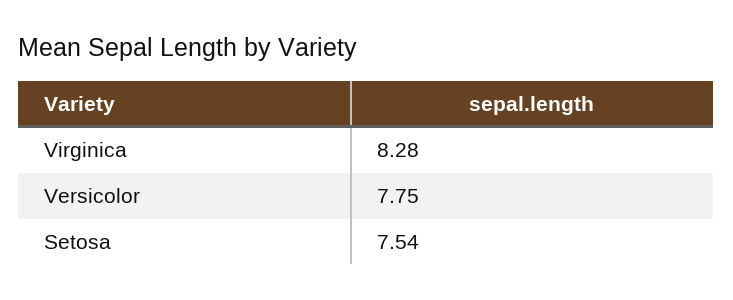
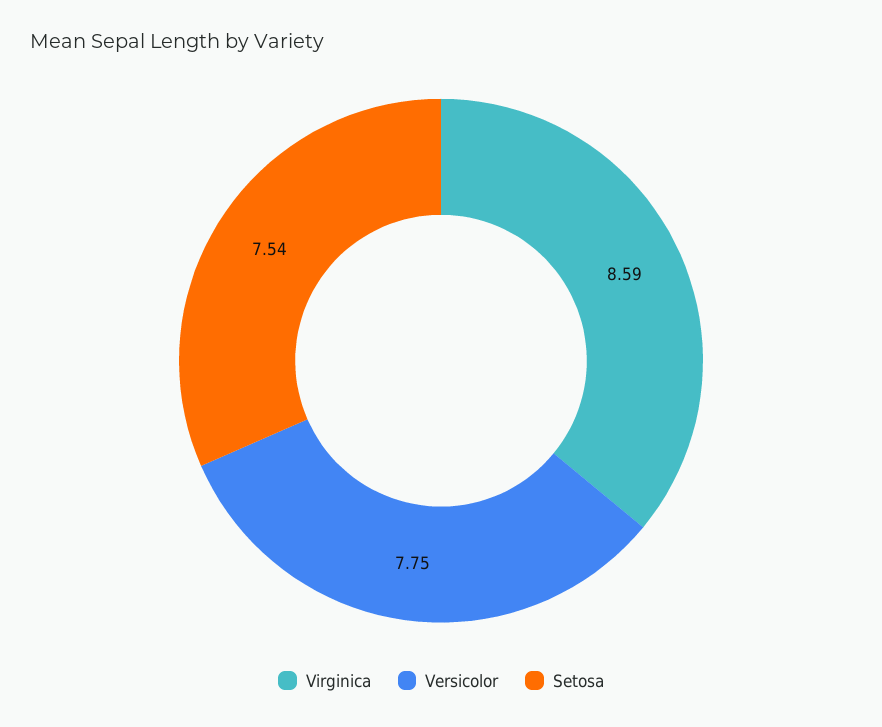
Virginica: 8.28 -> 8.59

